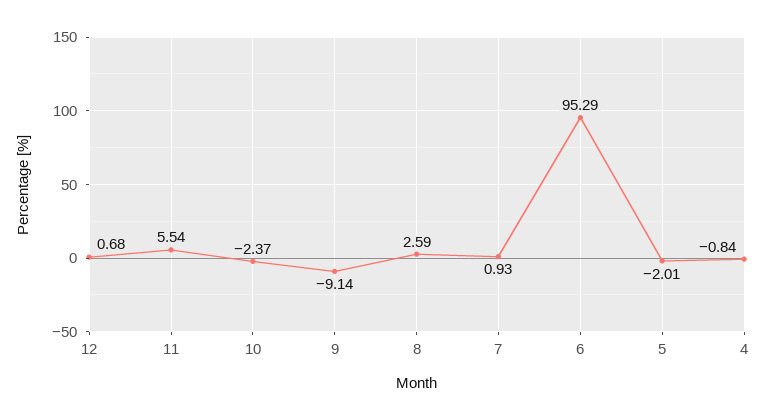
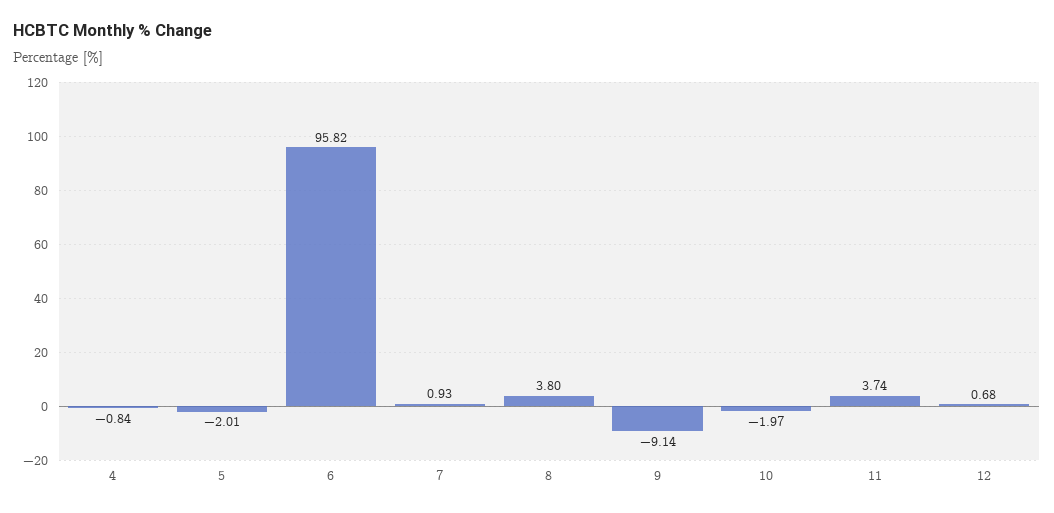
11: 5.54 -> 3.74
10: -2.37 -> -1.97
8: 2.59 -> 3.8
6: 95.29 -> 95.82

